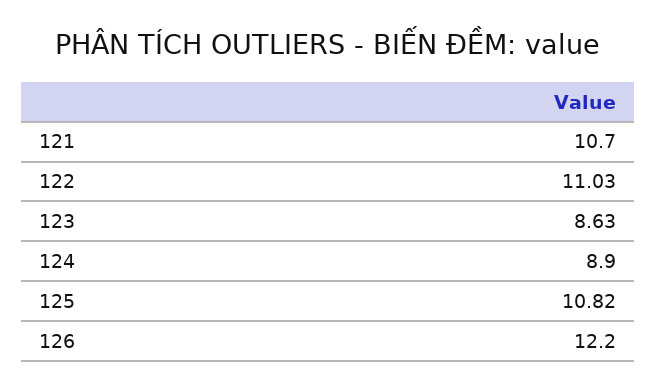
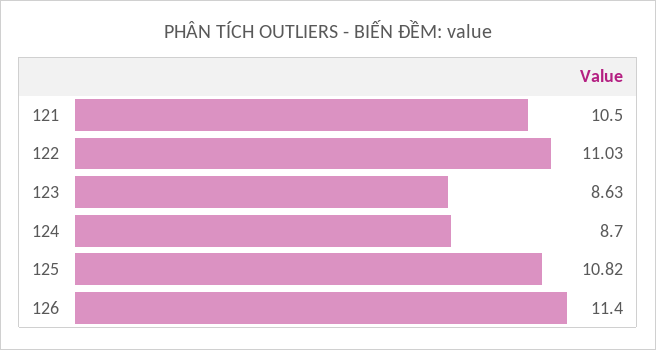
121: 10.7 -> 10.5
124: 8.9 -> 8.7
126: 12.2 -> 11.4

